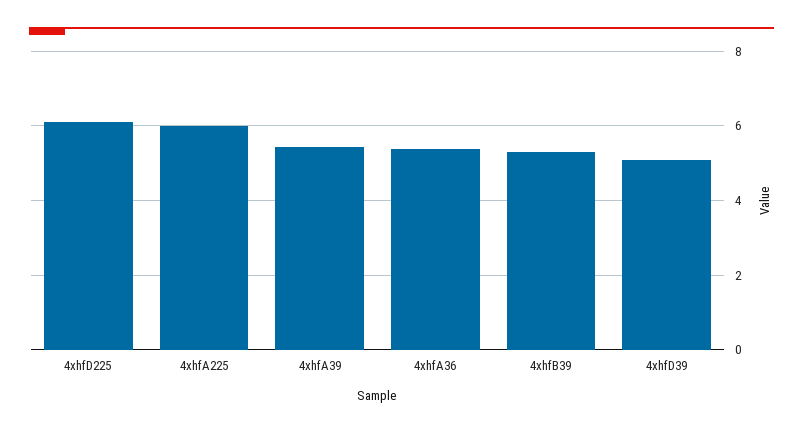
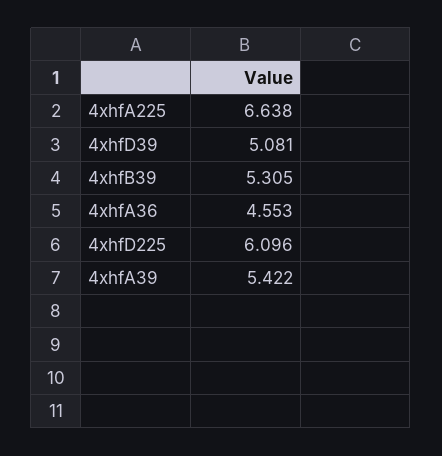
4xhfA225: 6 -> 6.638
4xhfA36: 5.4 -> 4.553

